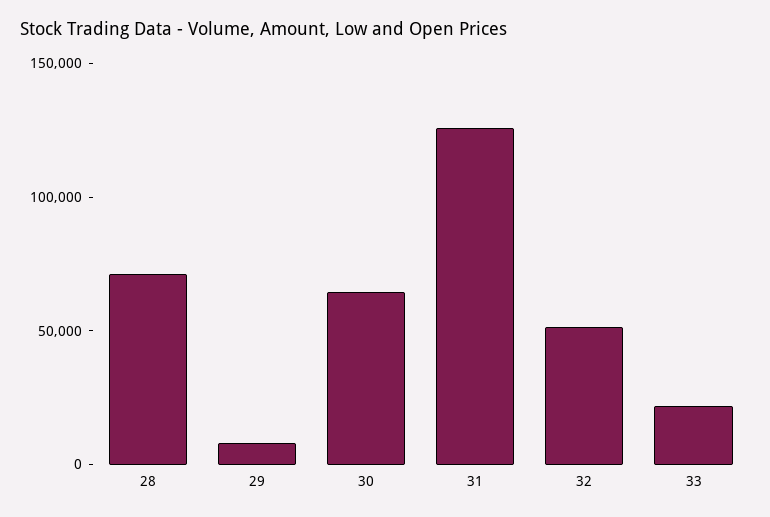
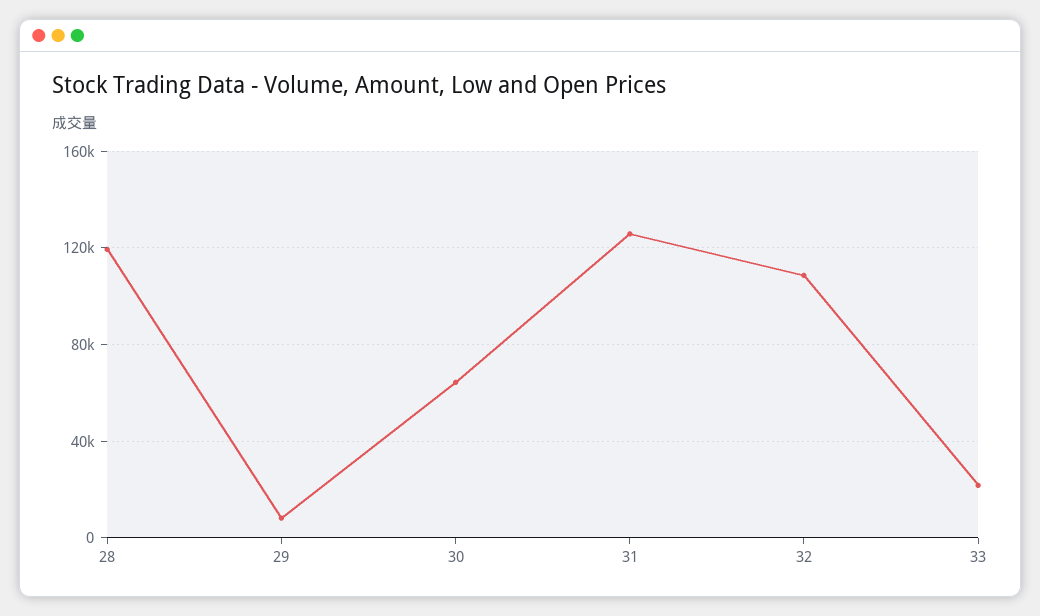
28: 70000 -> 120000
32: 50000 -> 110000

